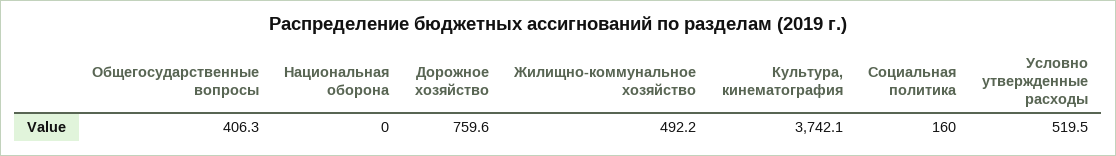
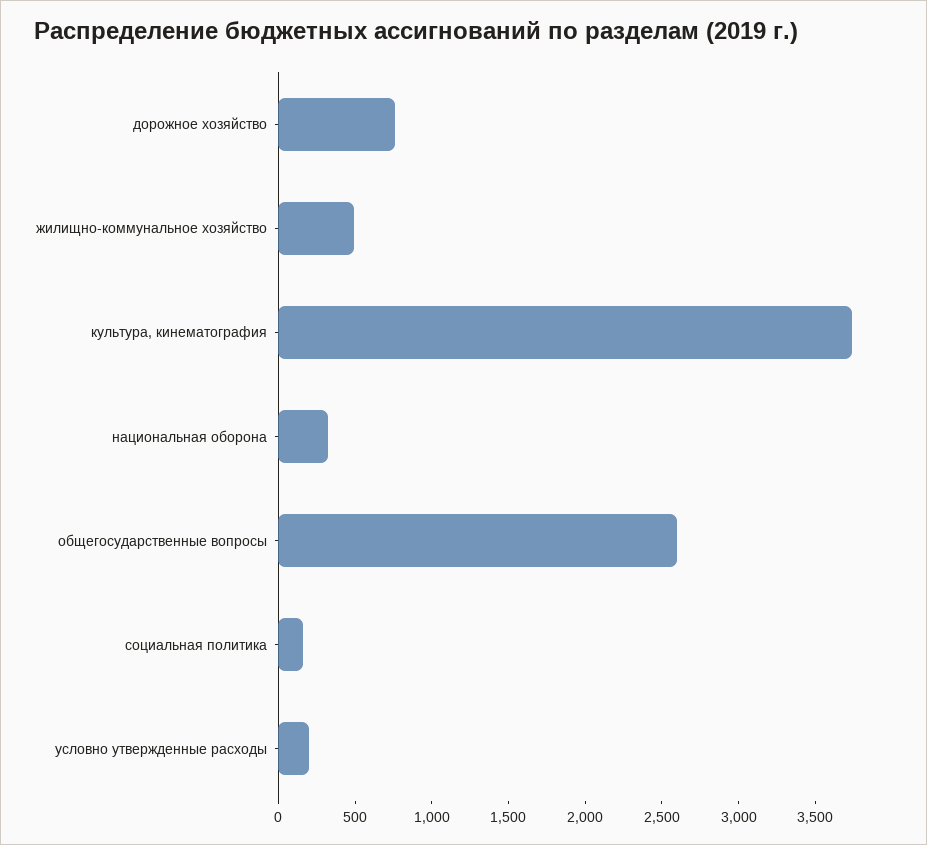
Общегосударственные вопросы: 406.3 -> 2600
Национальная оборона: 0 -> 300
Условно утвержденные расходы: 519.5 -> 200

